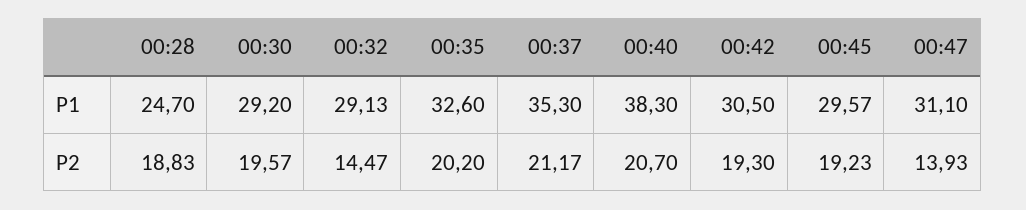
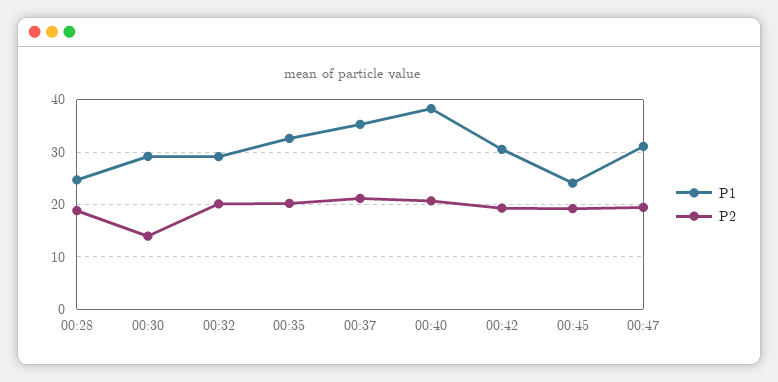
P1, 00:45: 29.57 -> 24
P2, 00:30: 19.57 -> 14
P2, 00:32: 14.47 -> 20
P2, 00:47: 13.93 -> 20

